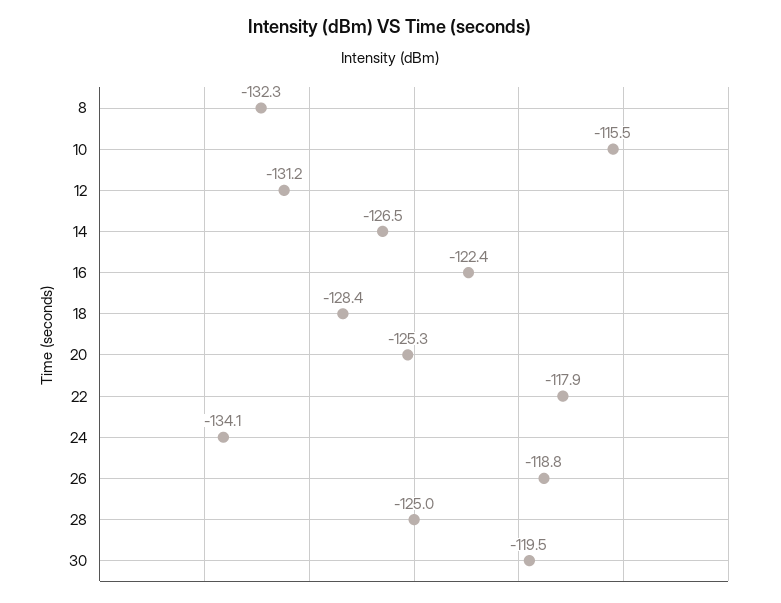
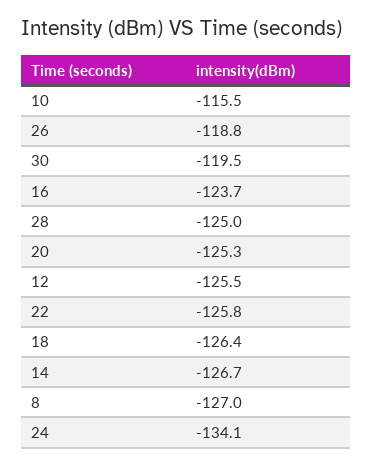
8: -132.3 -> -127
12: -131.2 -> -125.5
14: -126.5 -> -126.7
16: -122.4 -> -123.7
18: -128.4 -> -126.4
22: -117.9 -> -125.8

